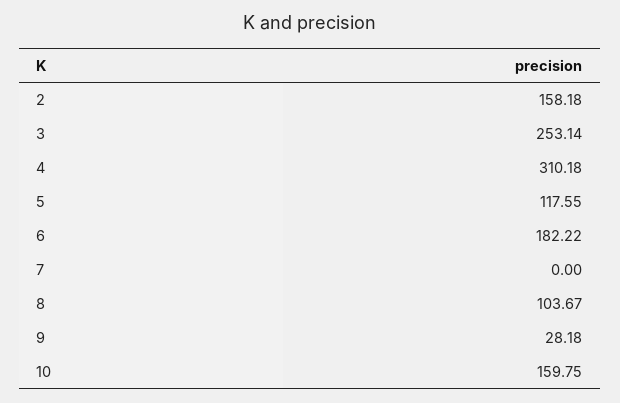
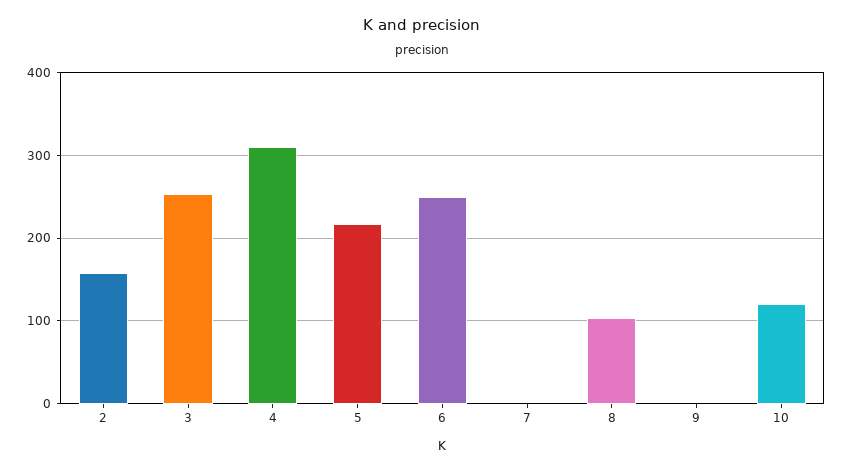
5: 117.55 -> 220
6: 182.22 -> 250
9: 28.18 -> 0
10: 159.75 -> 120

